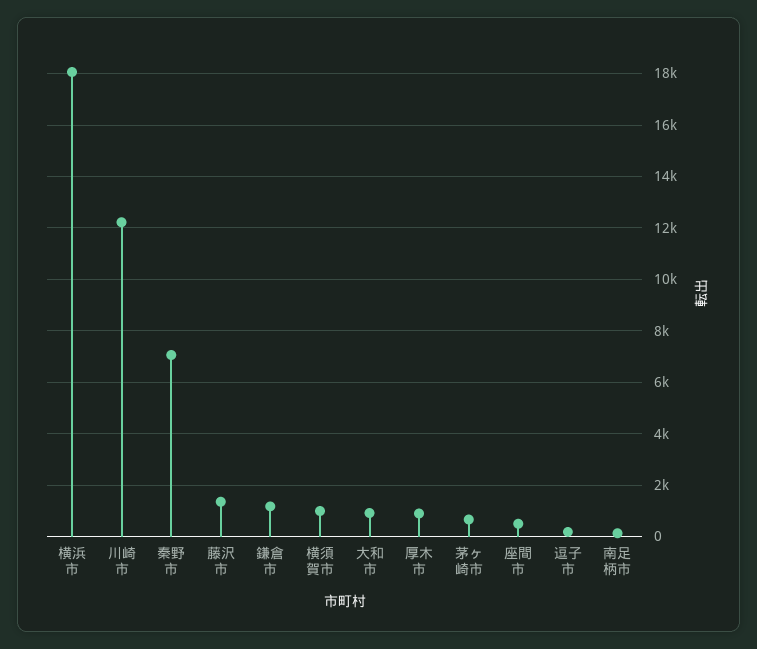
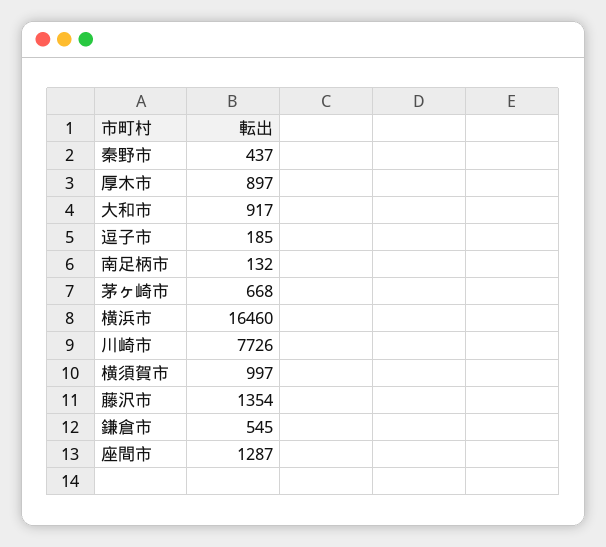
横浜市: 18000 -> 16460
川崎市: 12250 -> 7726
秦野市: 7000 -> 437
鎌倉市: 1250 -> 545
座間市: 500 -> 1287

